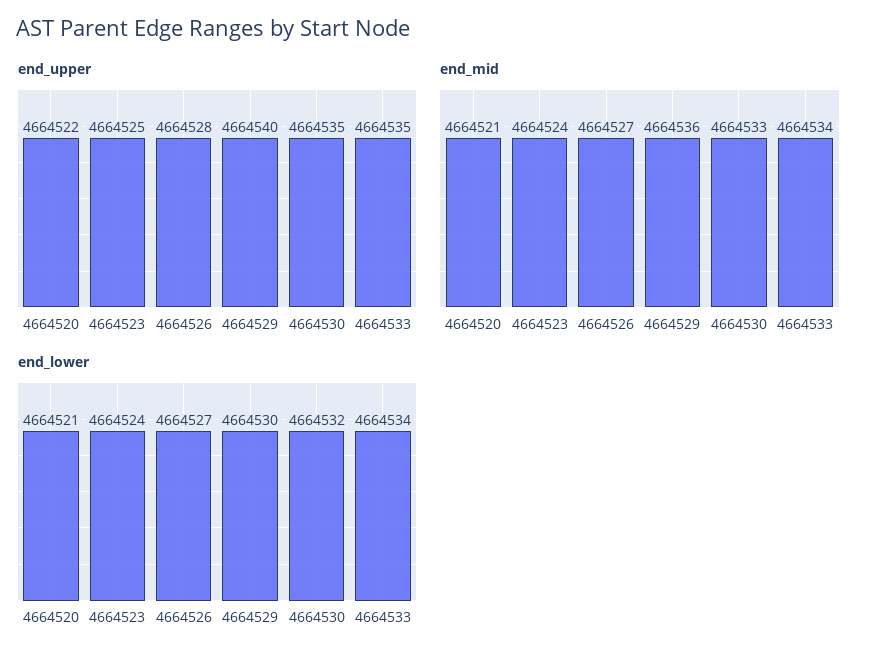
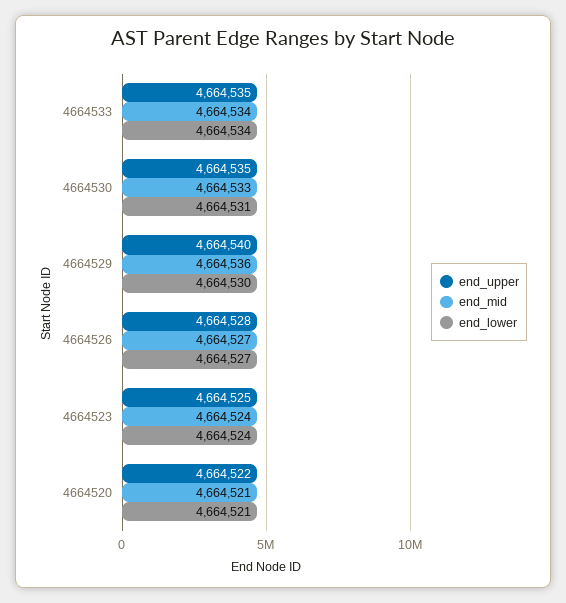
end_lower, 4664530: 4664532 -> 4664531

